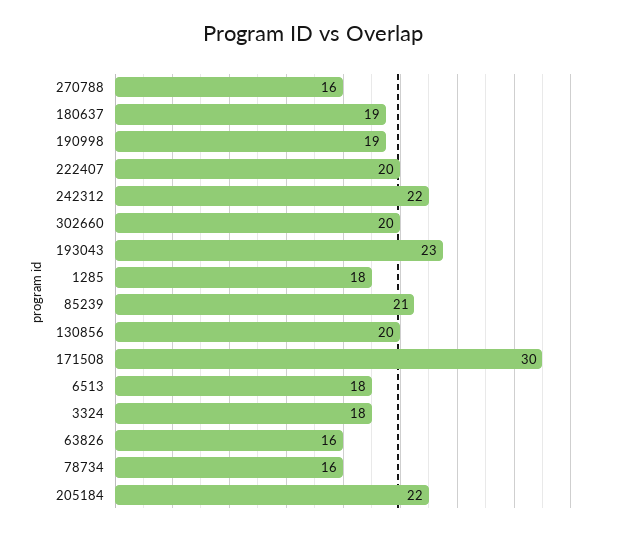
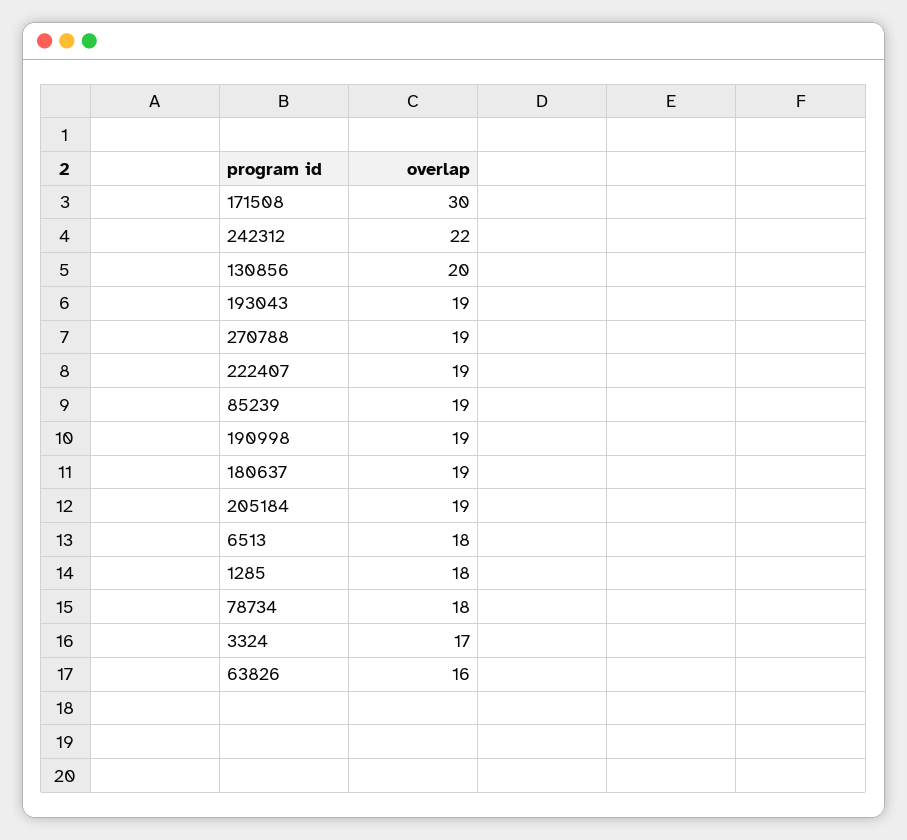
270788: 16 -> 19
222407: 20 -> 19
302660: 20 -> none
193043: 23 -> 19
85239: 21 -> 19
3324: 18 -> 17
78734: 16 -> 18
205184: 22 -> 19

